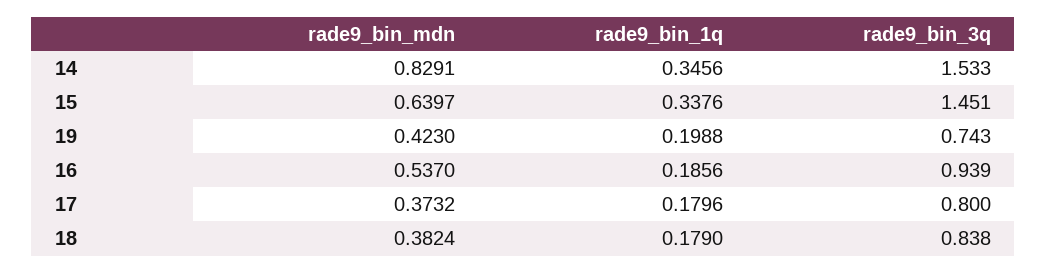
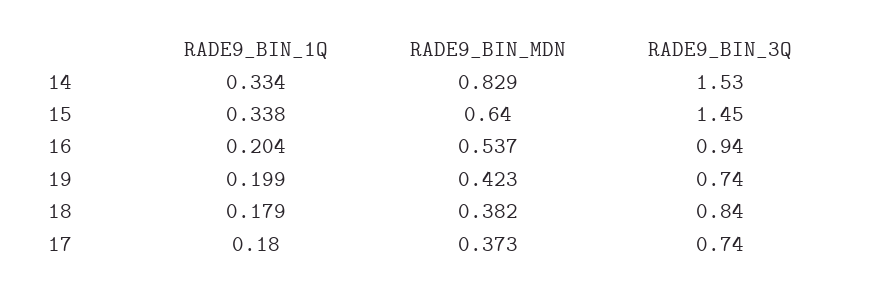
rade9_bin_1q, 14: 0.3456 -> 0.334
rade9_bin_1q, 16: 0.1856 -> 0.204
rade9_bin_3q, 17: 0.8 -> 0.74

